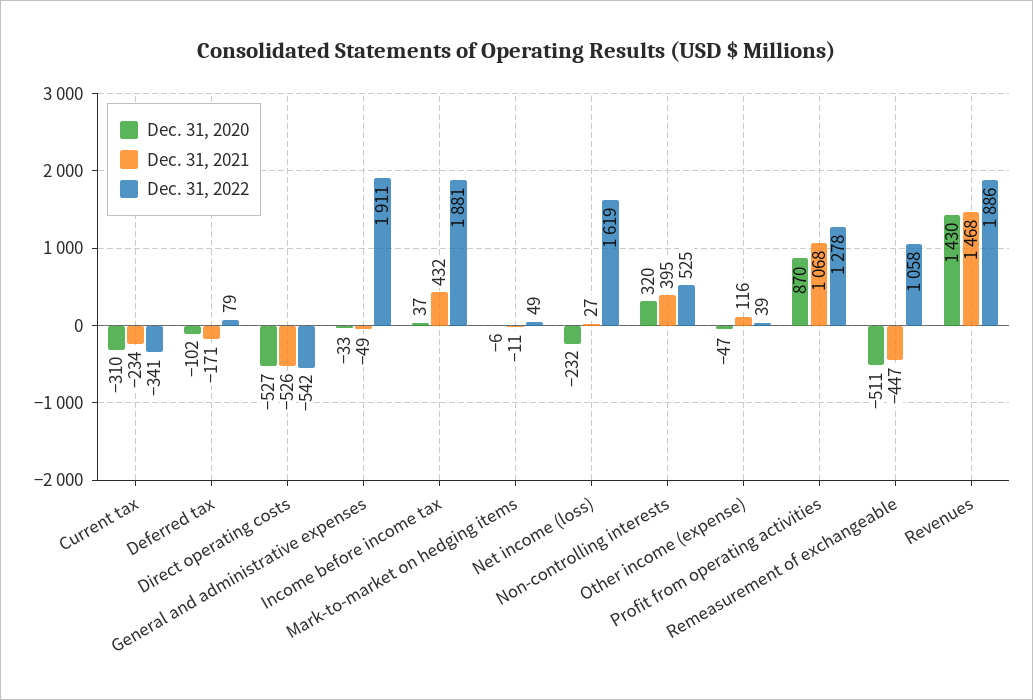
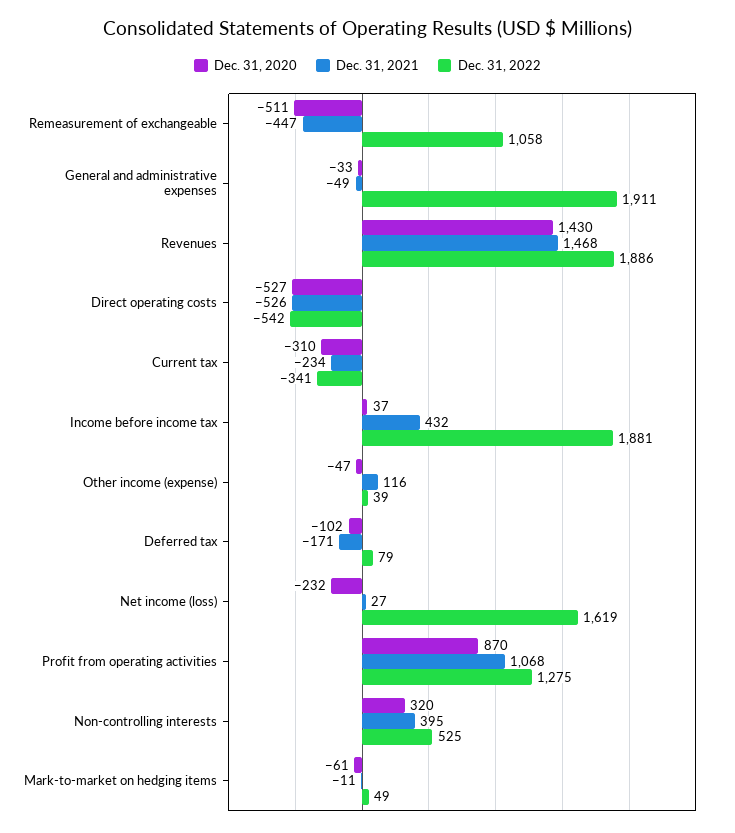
Dec. 31, 2020, Mark-to-market on hedging items: -6 -> -61
Dec. 31, 2022, Profit from operating activities: 1278 -> 1275

